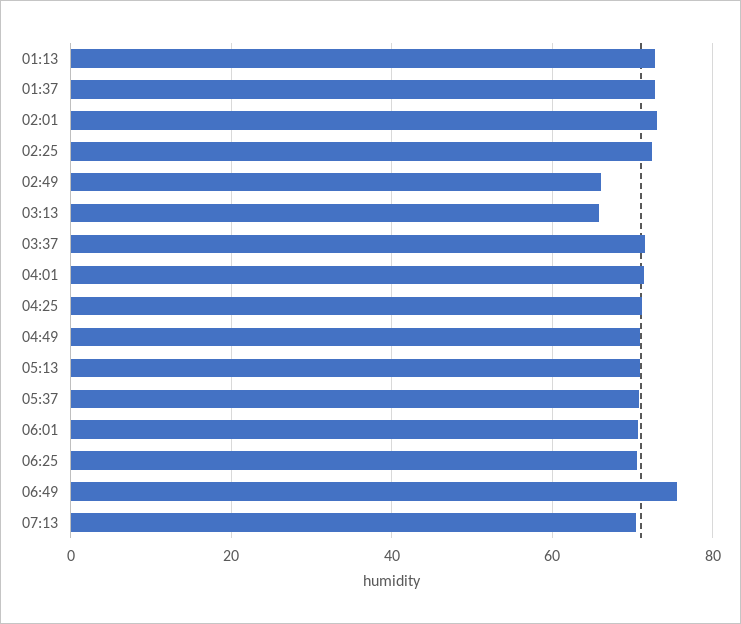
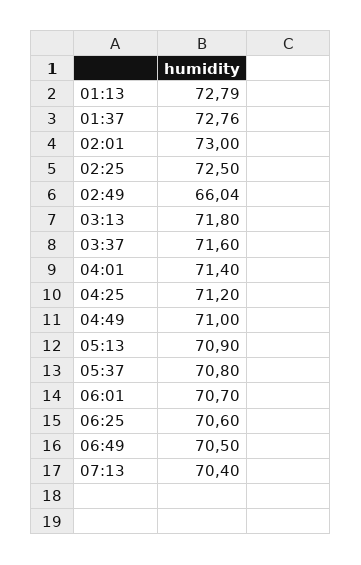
03:13: 66 -> 71.8
06:49: 76 -> 70.5

